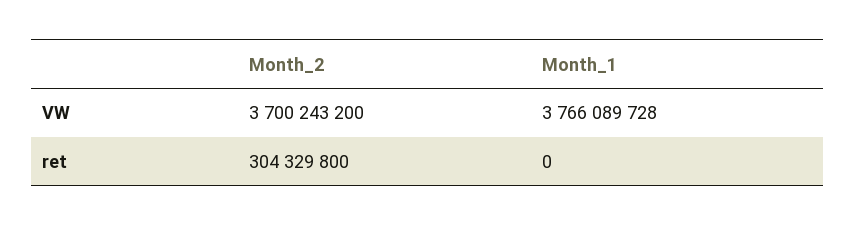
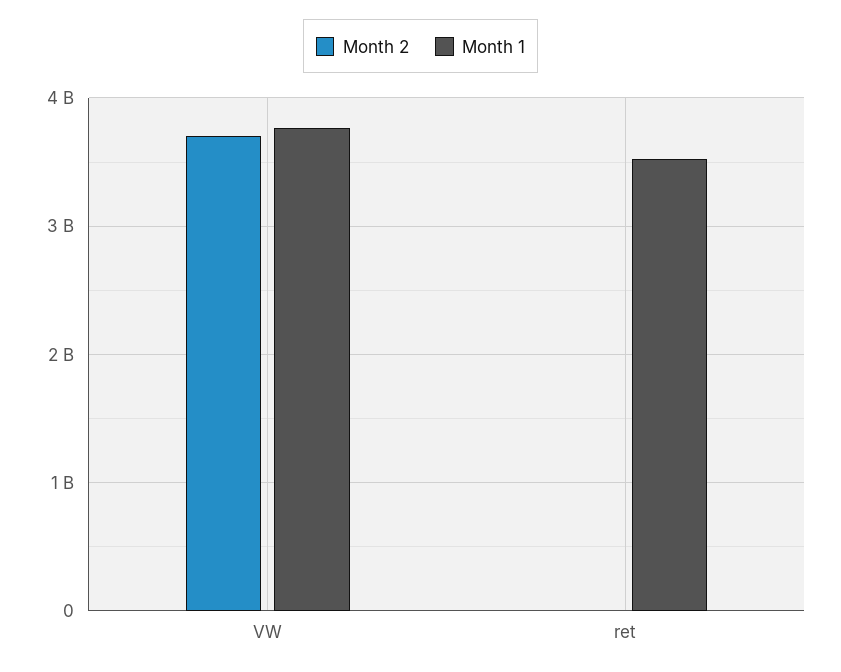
Month_2, ret: 304329800 -> 0
Month_1, ret: 0 -> 3500000000

